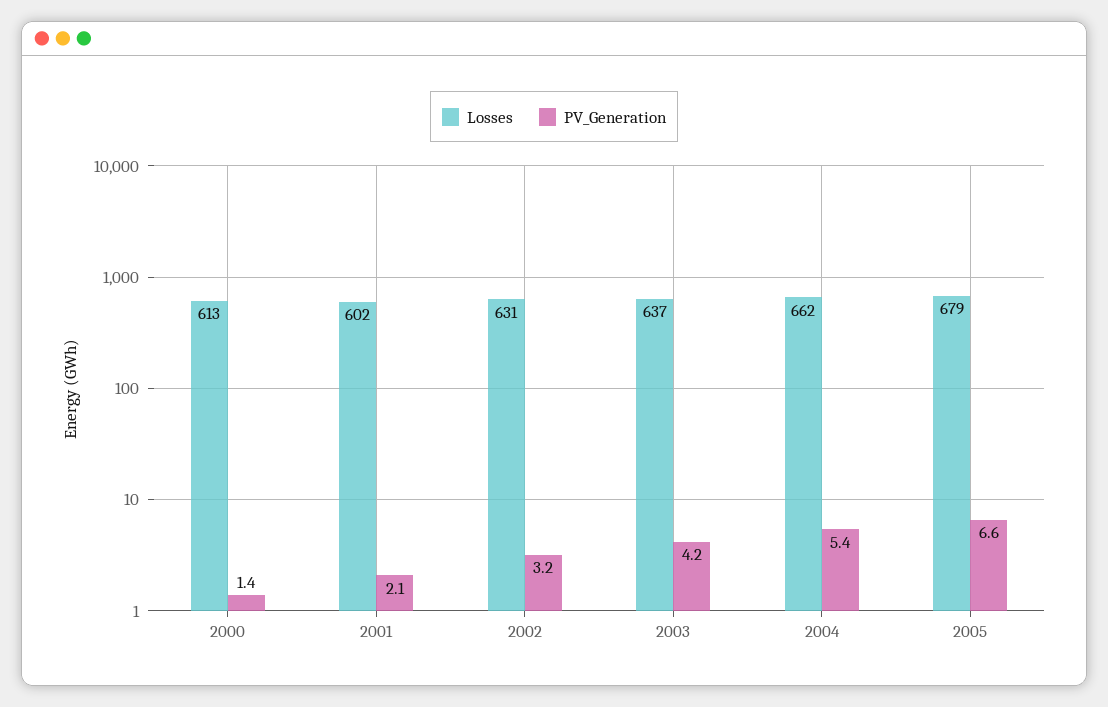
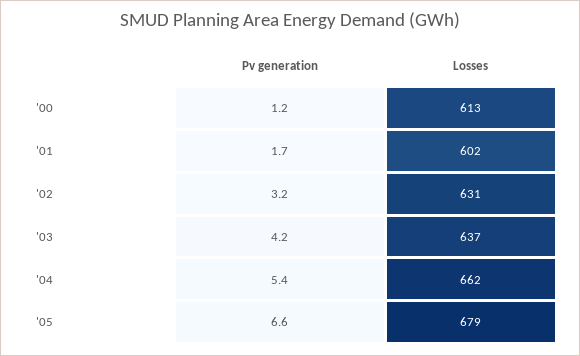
PV_Generation, 2000: 1.4 -> 1.2
PV_Generation, 2001: 2.1 -> 1.7

